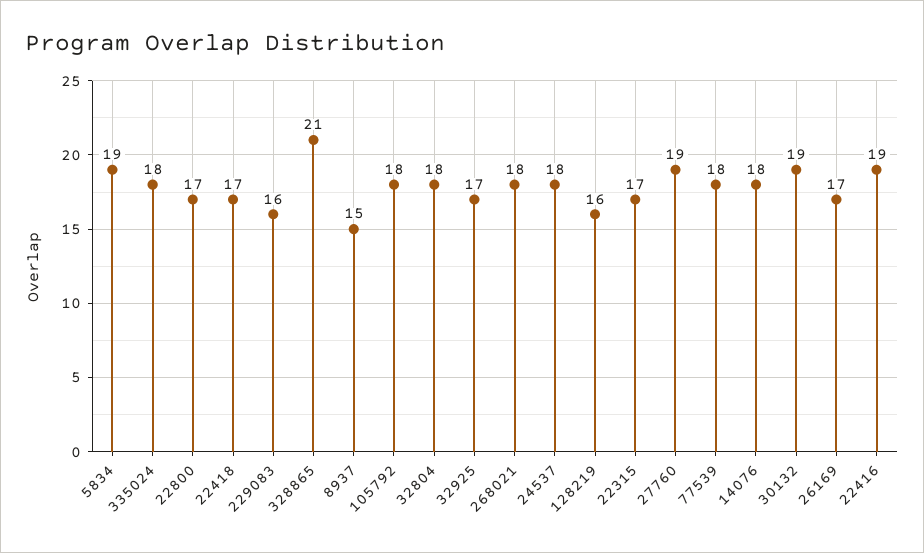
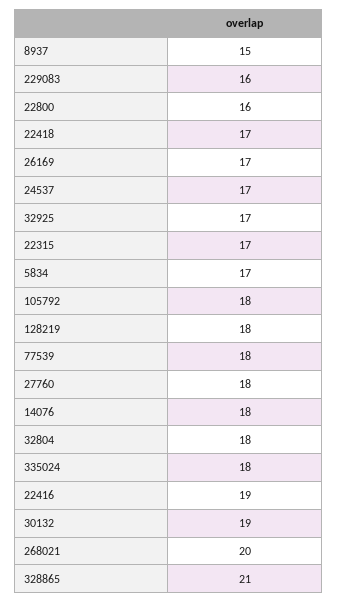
5834: 19 -> 17
22800: 17 -> 16
268021: 18 -> 20
24537: 18 -> 17
128219: 16 -> 18
27760: 19 -> 18

